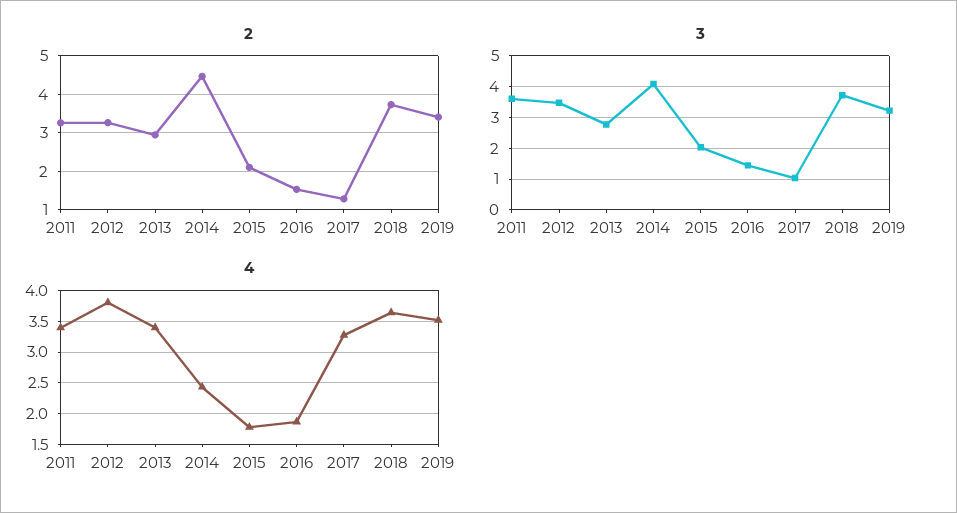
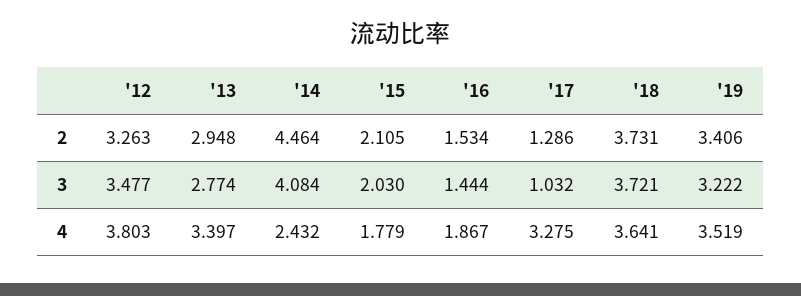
2, 2011: 3.2 -> none
3, 2011: 3.6 -> none
4, 2011: 3.4 -> none

